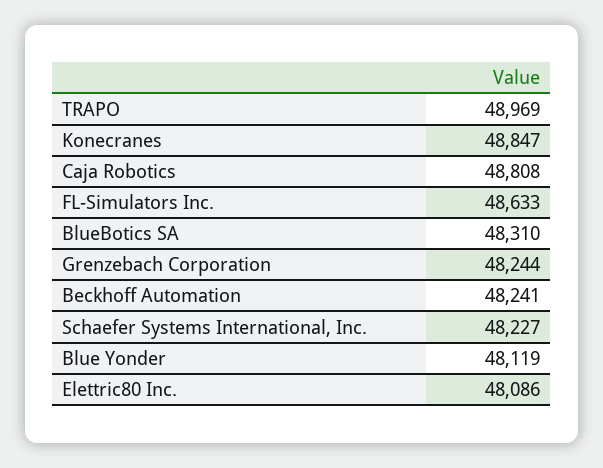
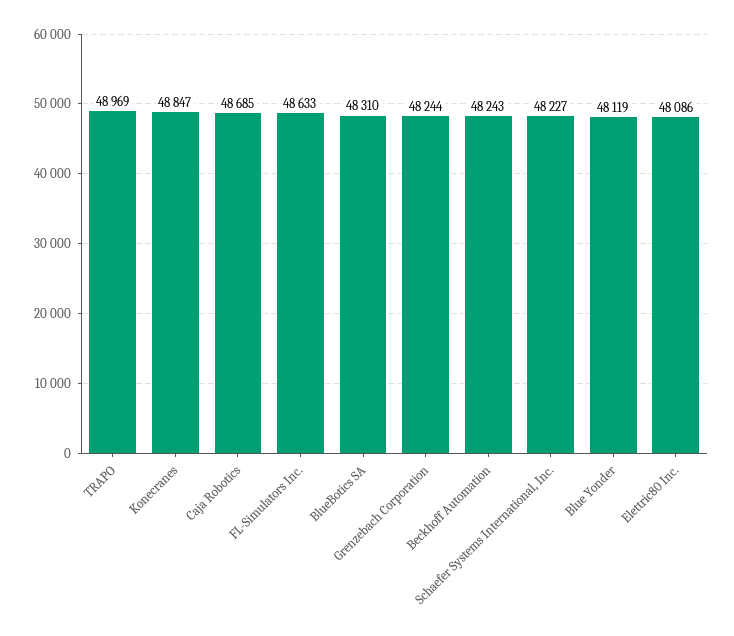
Caja Robotics: 48808 -> 48685
Beckhoff Automation: 48241 -> 48243

